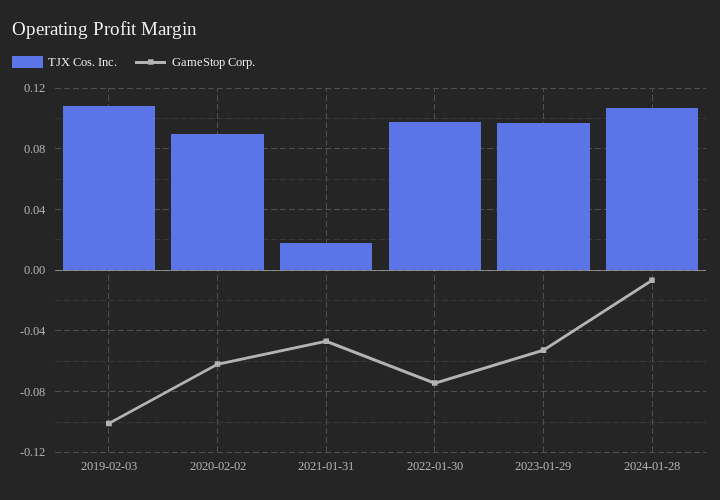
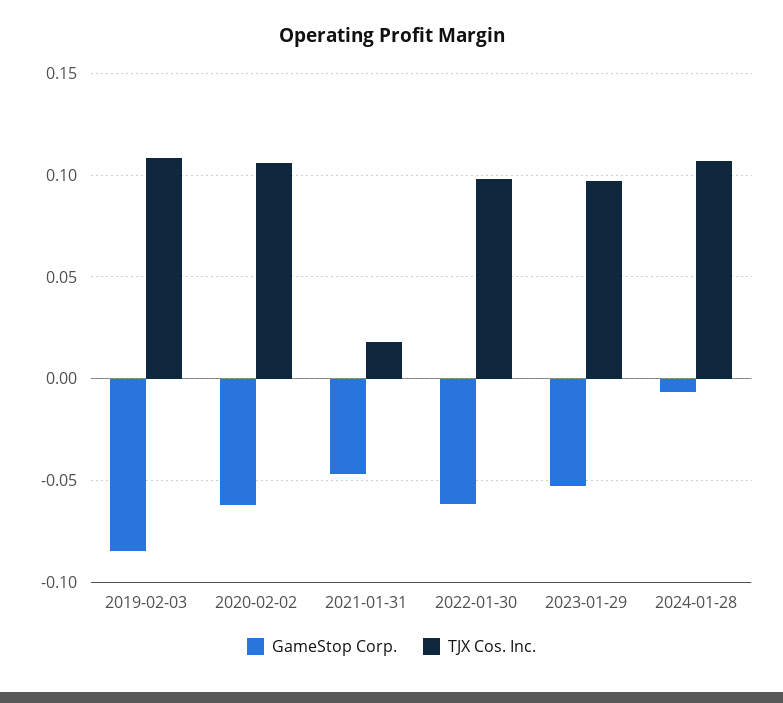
GameStop Corp., 2019-02-03: -0.1 -> -0.085
TJX Cos. Inc., 2020-02-02: 0.09 -> 0.105
GameStop Corp., 2022-01-30: -0.075 -> -0.06

